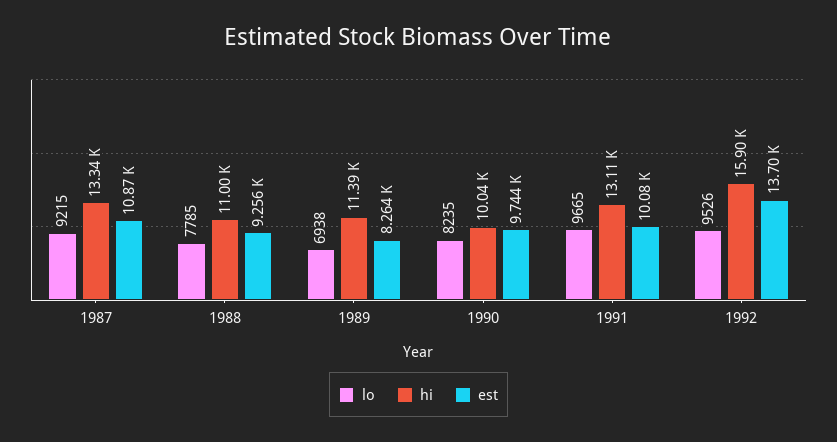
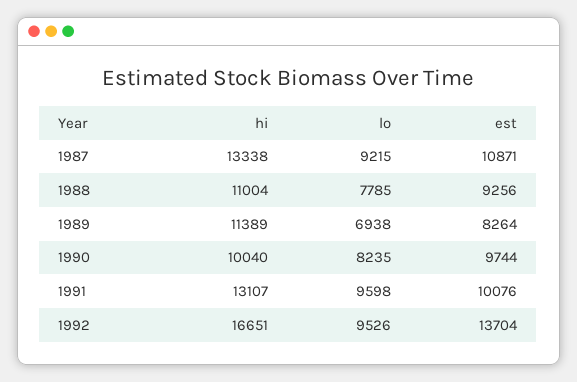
lo, 1991: 9665 -> 9598
hi, 1992: 15900 -> 16651

